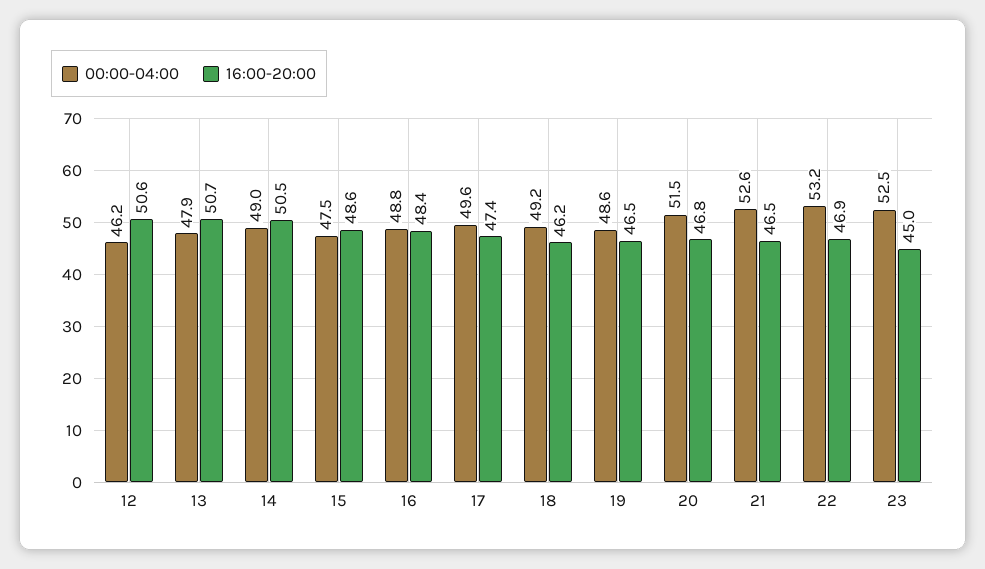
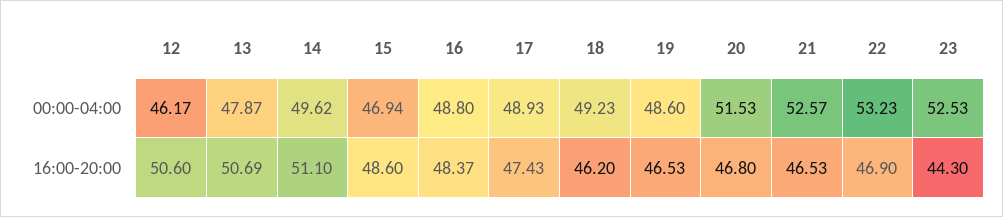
00:00-04:00, 14: 49 -> 49.62
16:00-20:00, 14: 50.5 -> 51.1
00:00-04:00, 15: 47.5 -> 46.94
00:00-04:00, 17: 49.6 -> 48.93
16:00-20:00, 23: 45 -> 44.3

